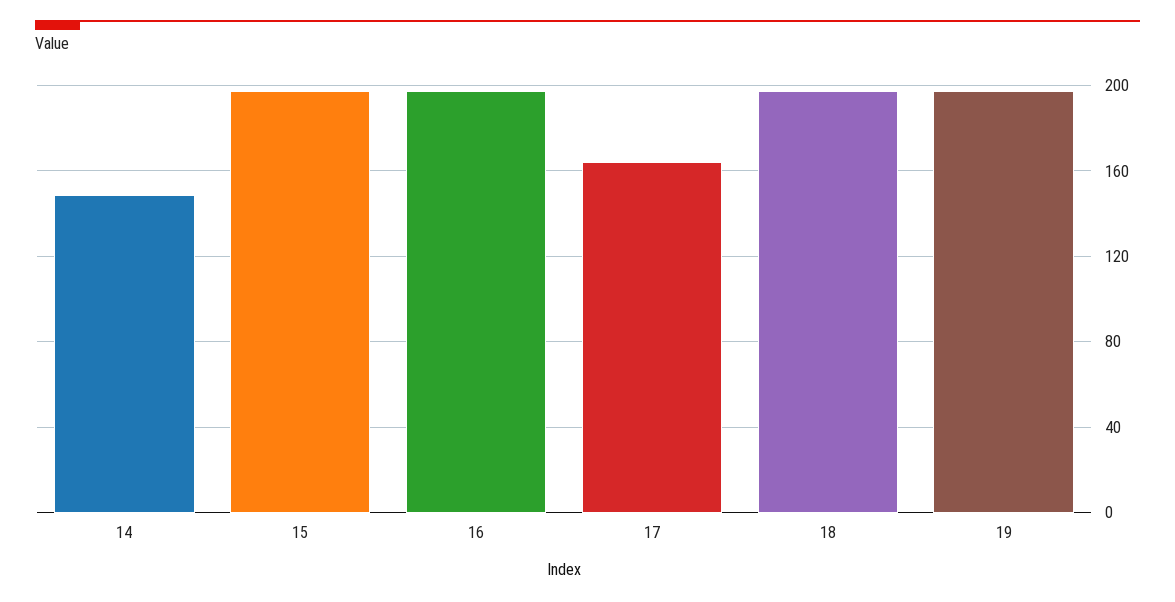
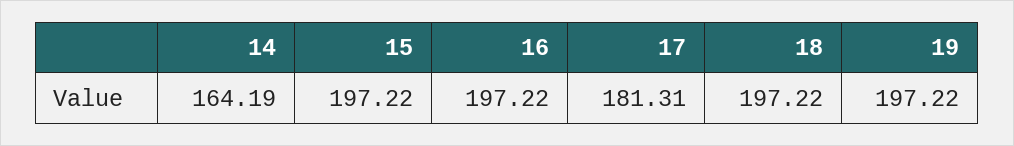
14: 150 -> 164.19
17: 165 -> 181.31

